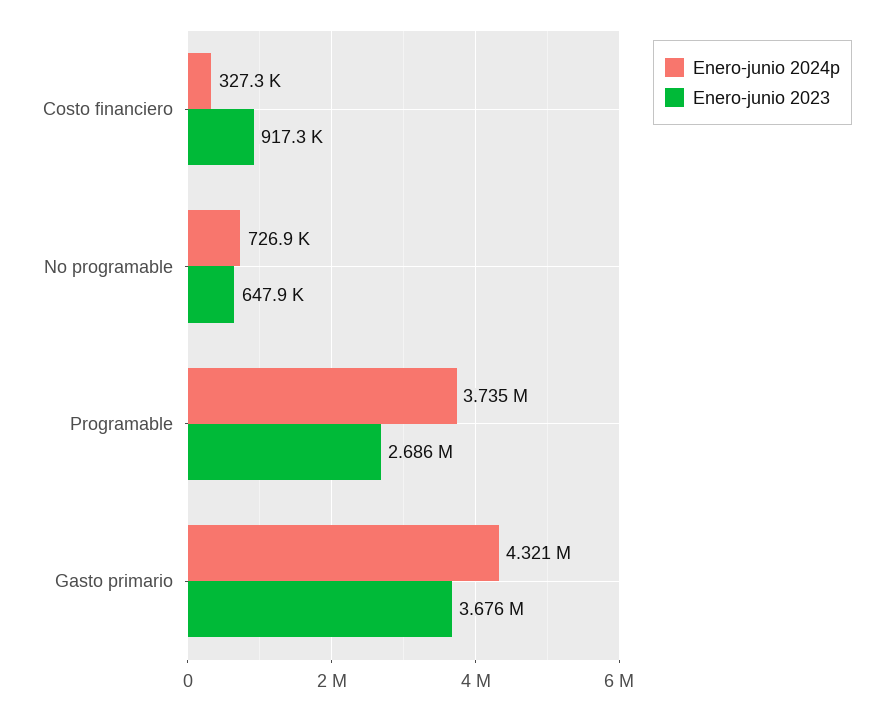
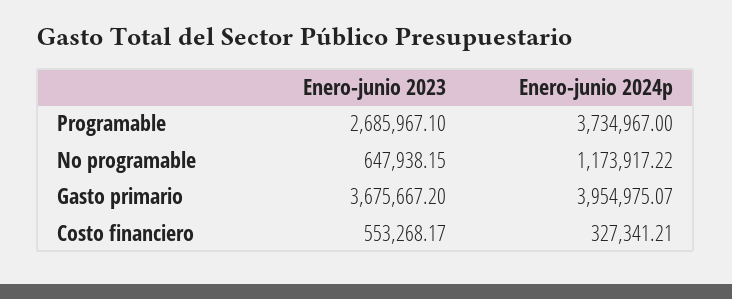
Enero-junio 2023, Costo financiero: 917300 -> 553268.17
Enero-junio 2024p, No programable: 726900 -> 1173917.22
Enero-junio 2024p, Gasto primario: 4321000 -> 3954975.07

